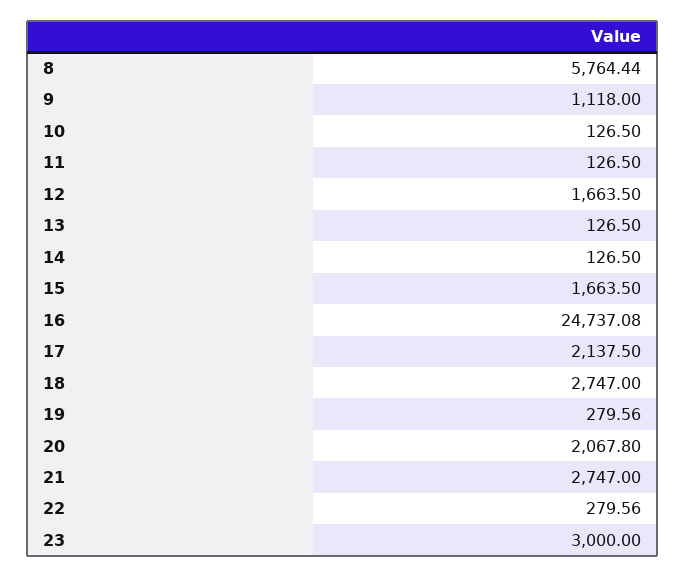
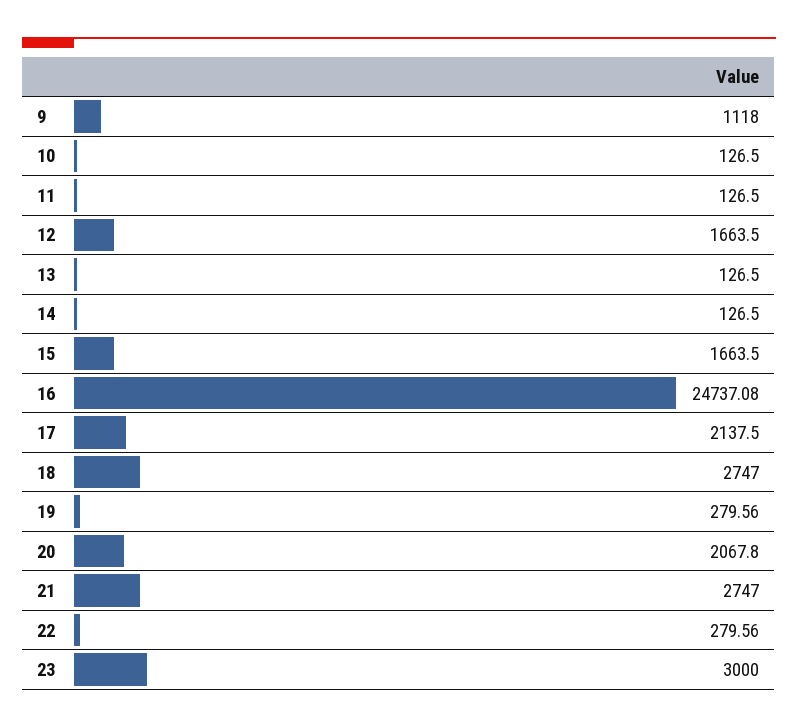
8: 5764.44 -> none

